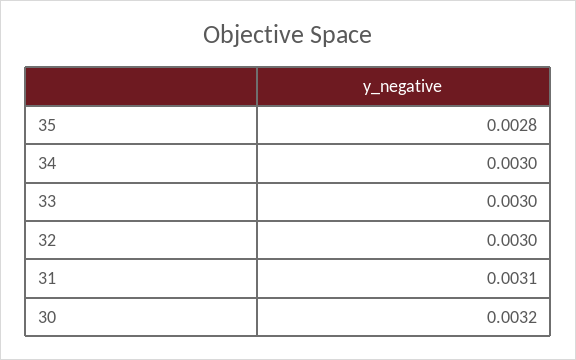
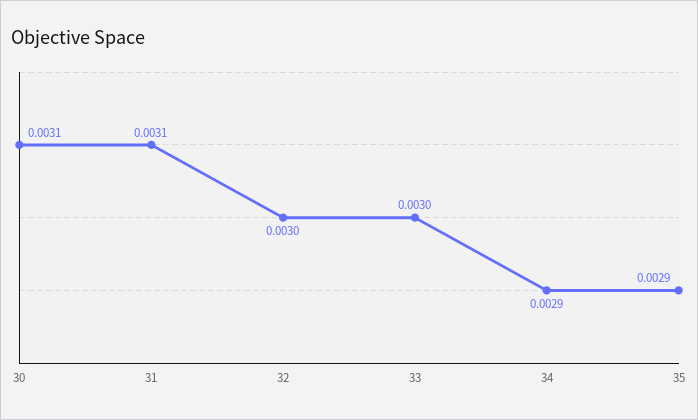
35: 0.0028 -> 0.0029
34: 0.003 -> 0.0029
30: 0.0032 -> 0.0031

